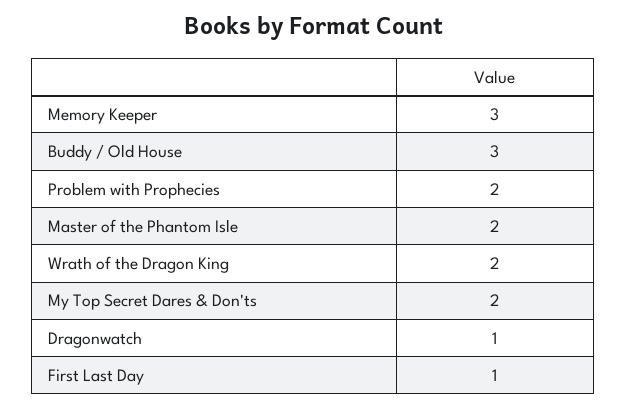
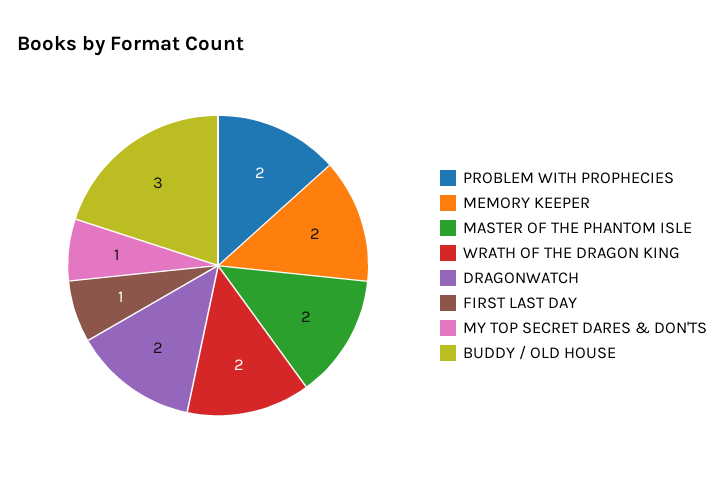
Memory Keeper: 3 -> 2
My Top Secret Dares & Don'ts: 2 -> 1
Dragonwatch: 1 -> 2

